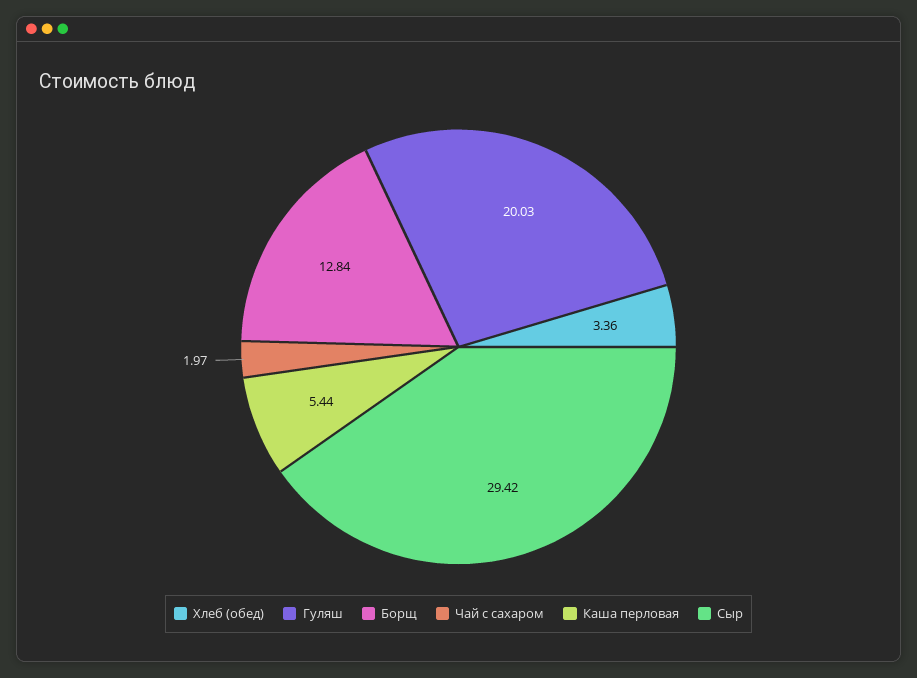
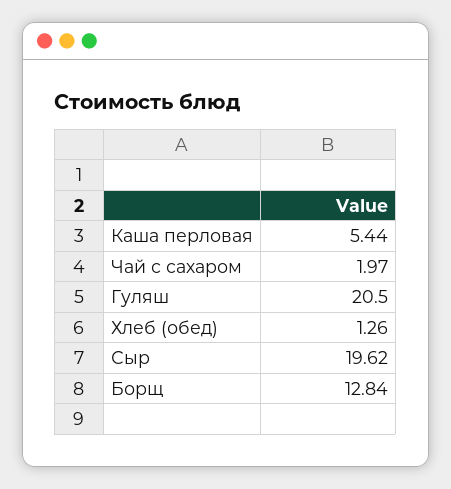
Хлеб (обед): 3.36 -> 1.26
Гуляш: 20.03 -> 20.5
Сыр: 29.42 -> 19.62

